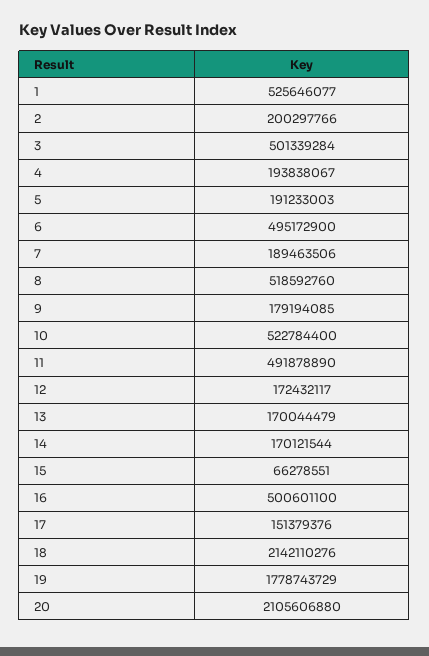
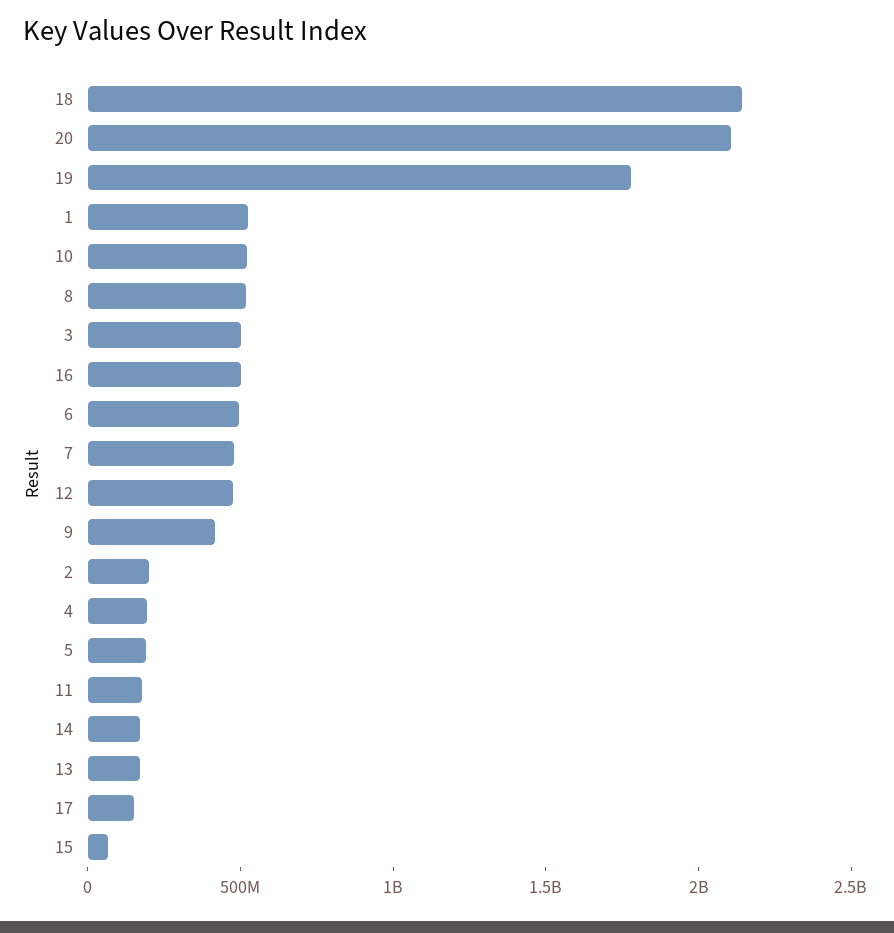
7: 189463506 -> 500000000
9: 179194085 -> 400000000
11: 491878890 -> 200000000
12: 172432117 -> 500000000

